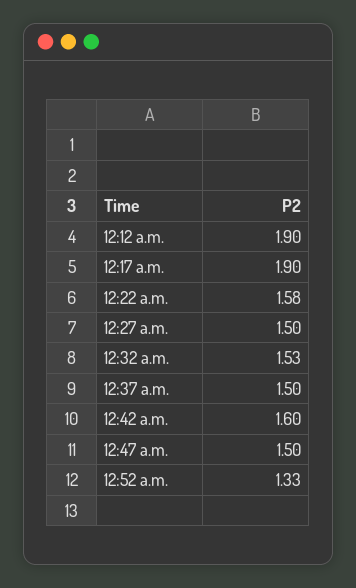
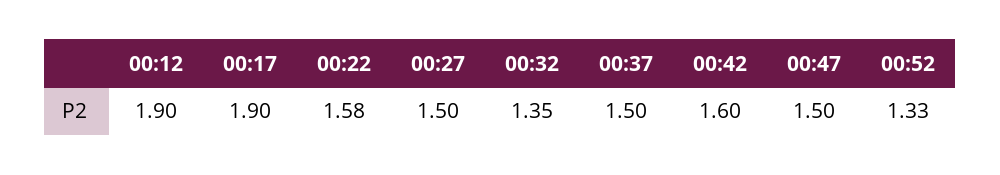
12:32 a.m.: 1.53 -> 1.35

